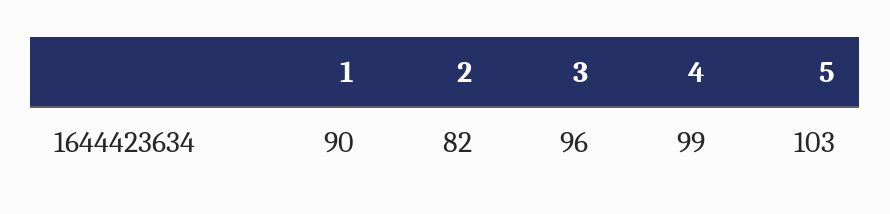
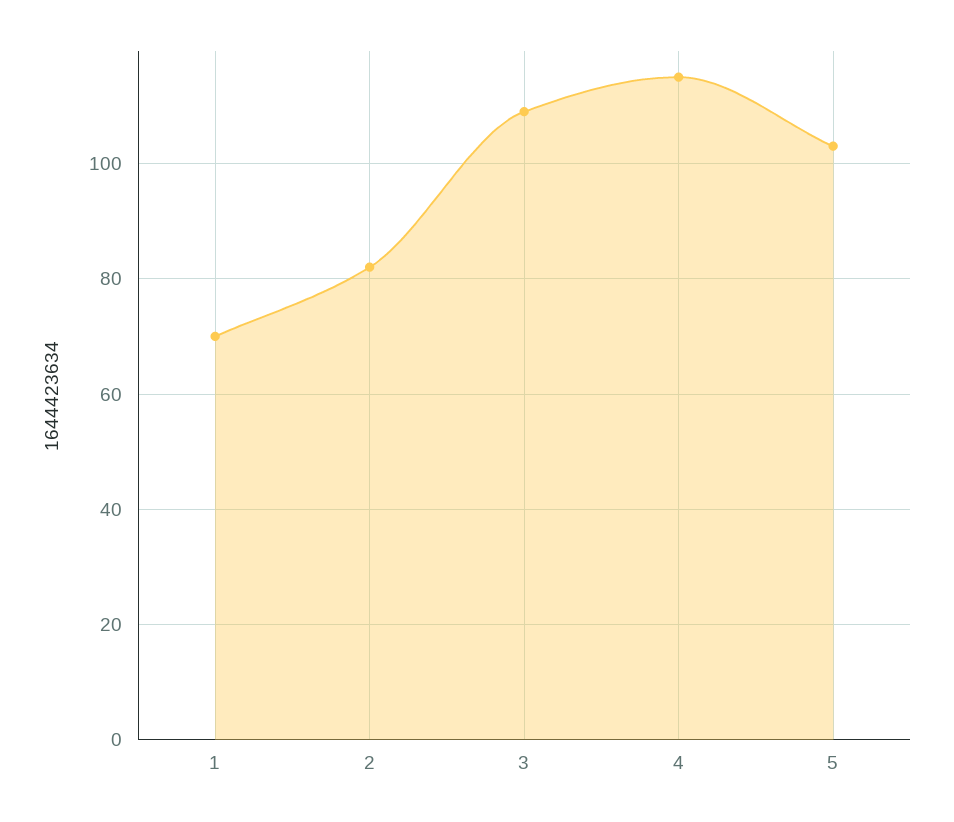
1: 90 -> 70
3: 96 -> 110
4: 99 -> 115

